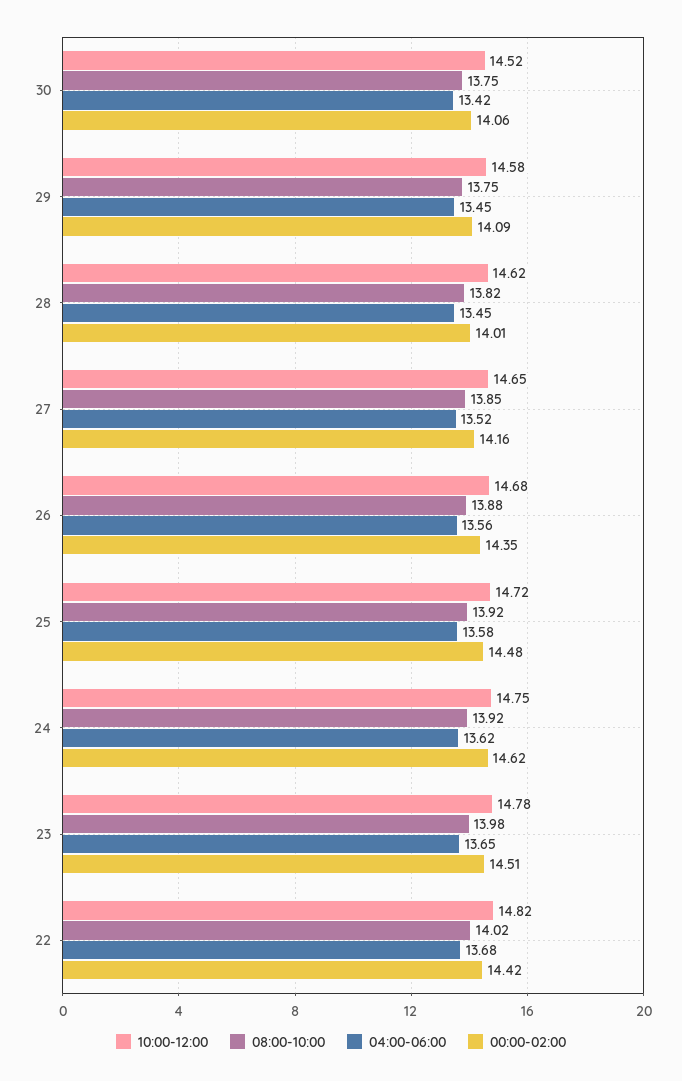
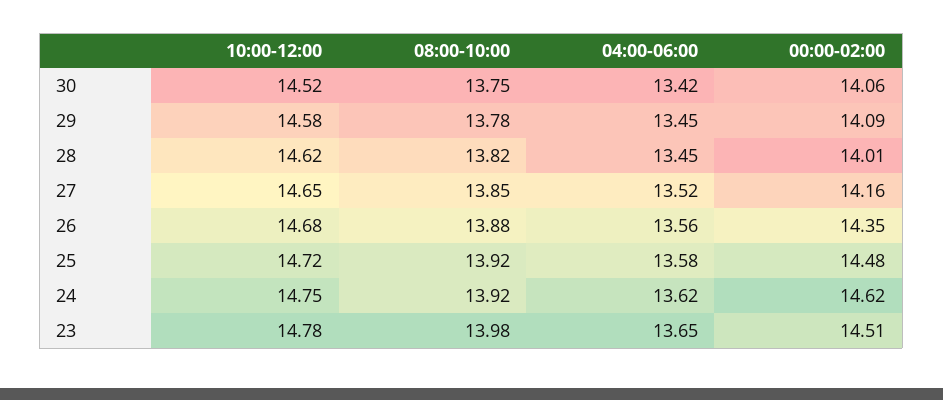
08:00-10:00, 29: 13.75 -> 13.78
10:00-12:00, 22: 14.82 -> none
08:00-10:00, 22: 14.02 -> none
04:00-06:00, 22: 13.68 -> none
00:00-02:00, 22: 14.42 -> none

